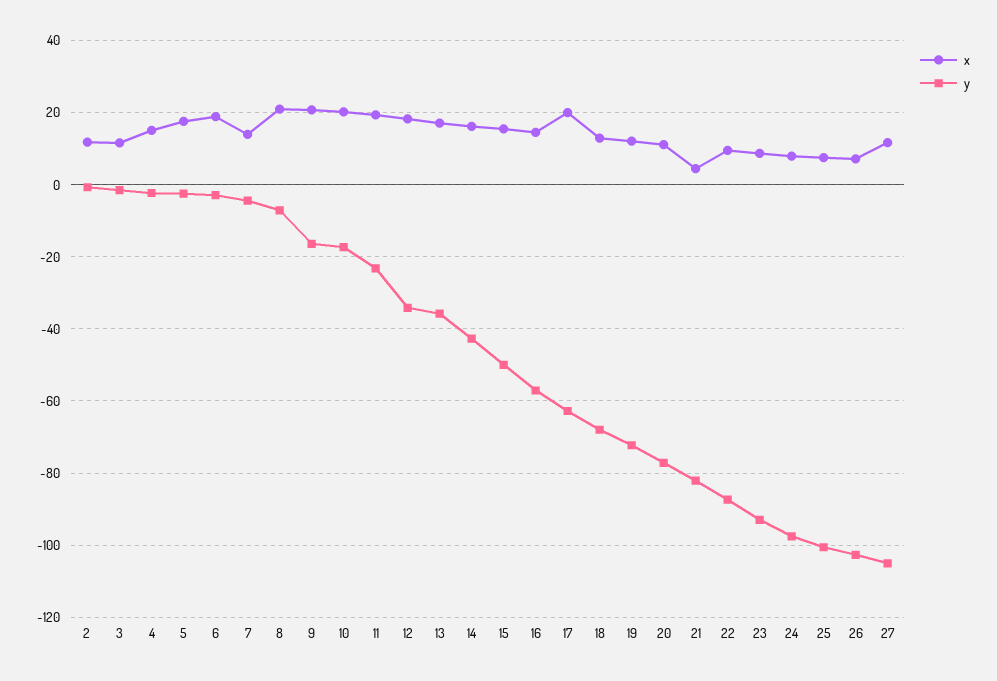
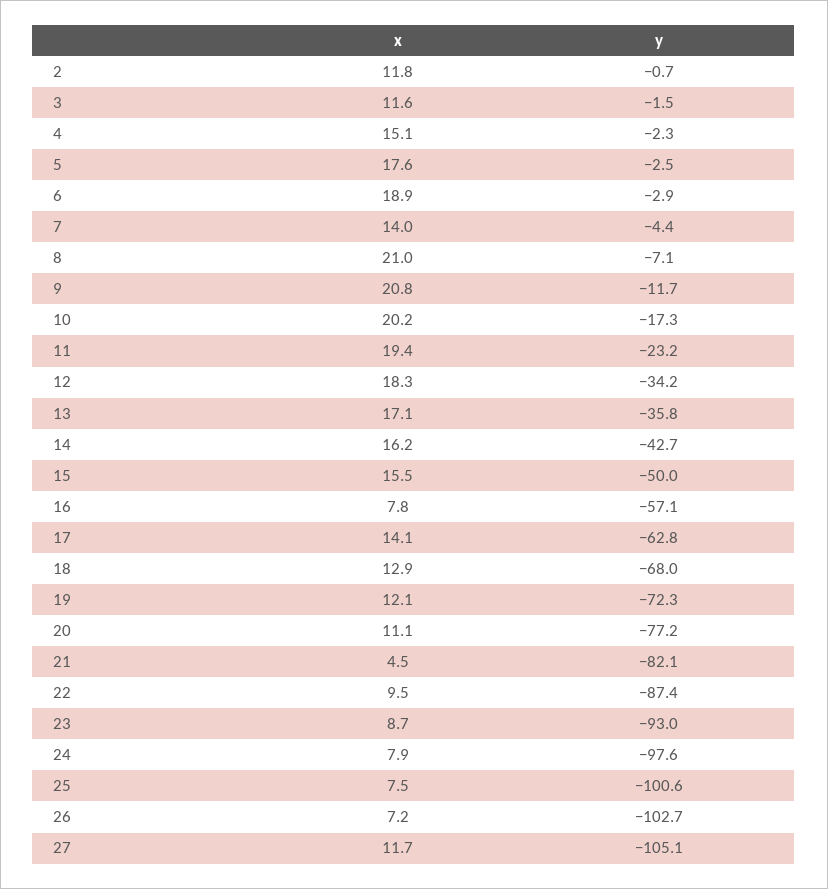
y, 9: -16 -> -11.7
x, 16: 14 -> 7.8
x, 17: 20 -> 14.1

